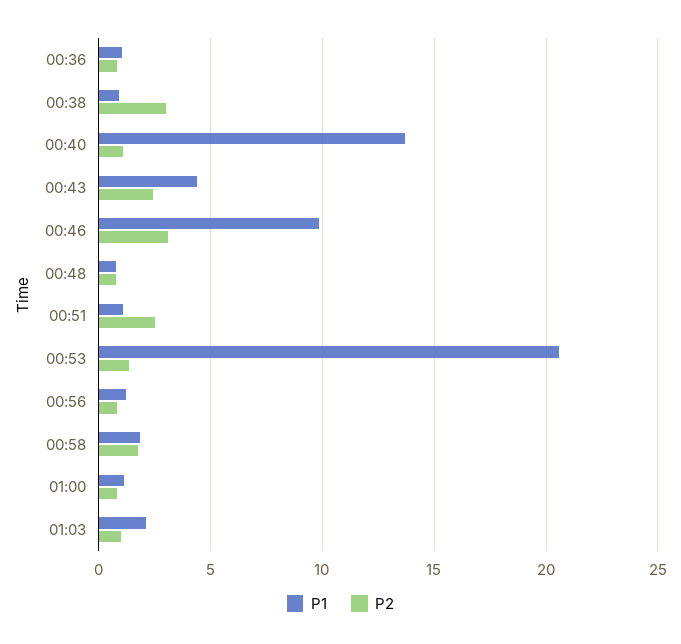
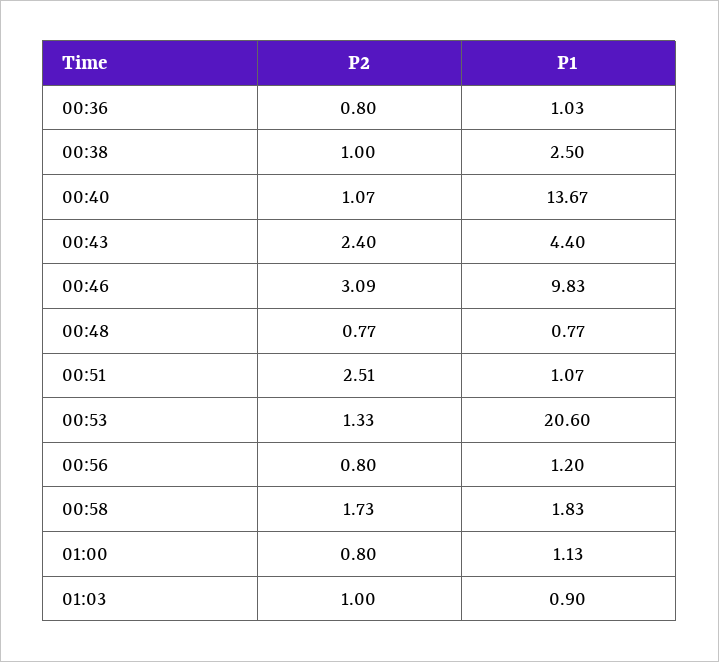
P1, 00:38: 1 -> 2.5
P2, 00:38: 3 -> 1
P1, 01:03: 2 -> 0.9

